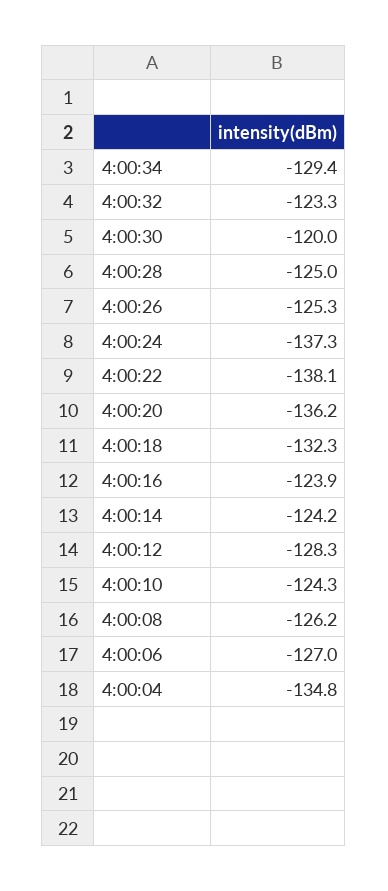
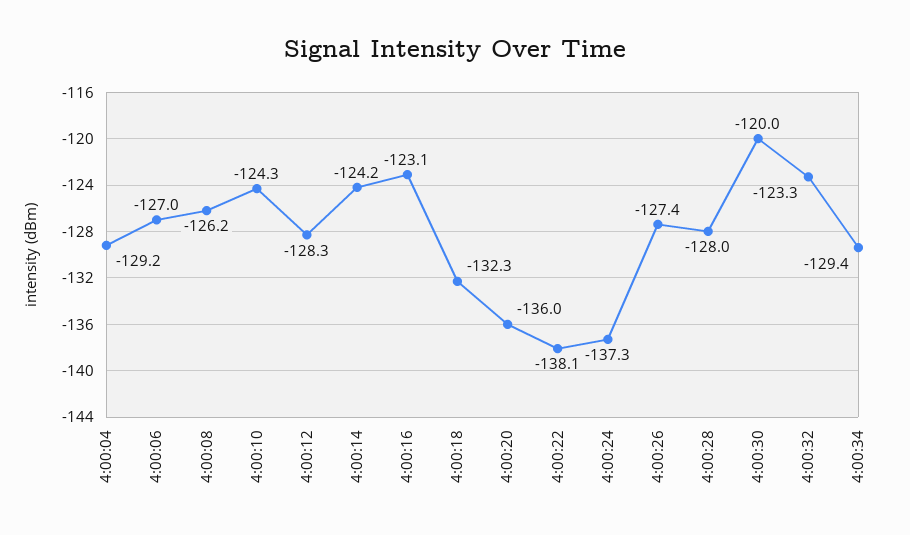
4:00:28: -125 -> -128
4:00:26: -125.3 -> -127.4
4:00:20: -136.2 -> -136
4:00:16: -123.9 -> -123.1
4:00:04: -134.8 -> -129.2

